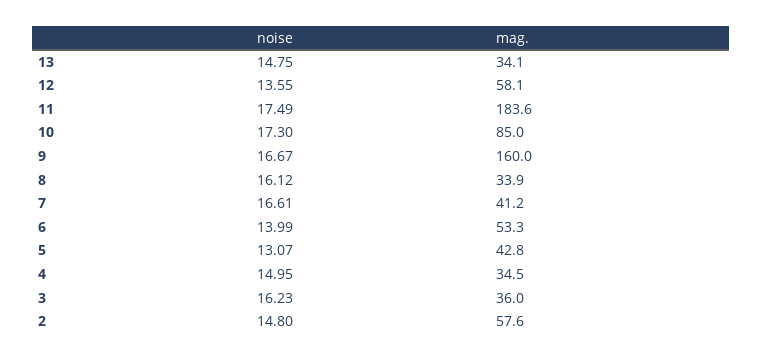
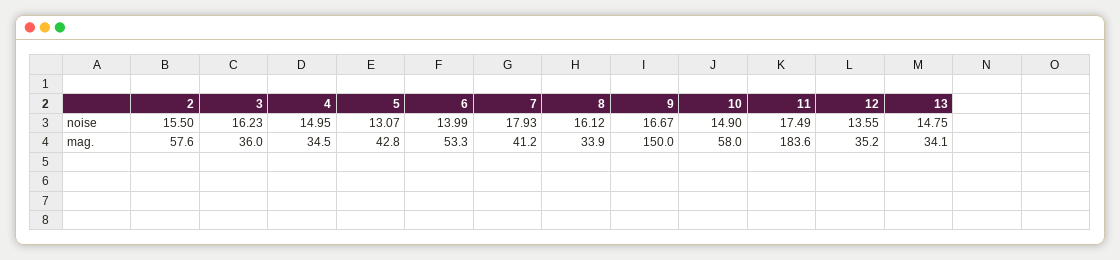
mag., 12: 58.1 -> 35.2
noise, 10: 17.3 -> 14.9
mag., 10: 85 -> 58
mag., 9: 160 -> 150
noise, 7: 16.61 -> 17.93
noise, 2: 14.8 -> 15.5

